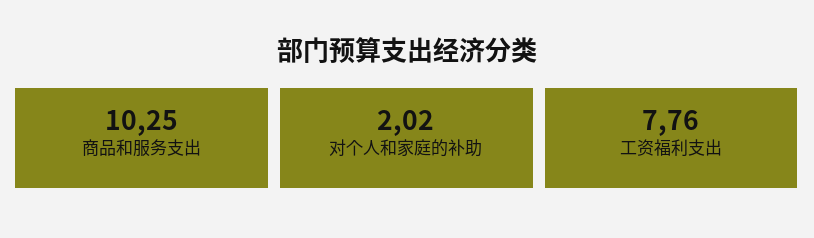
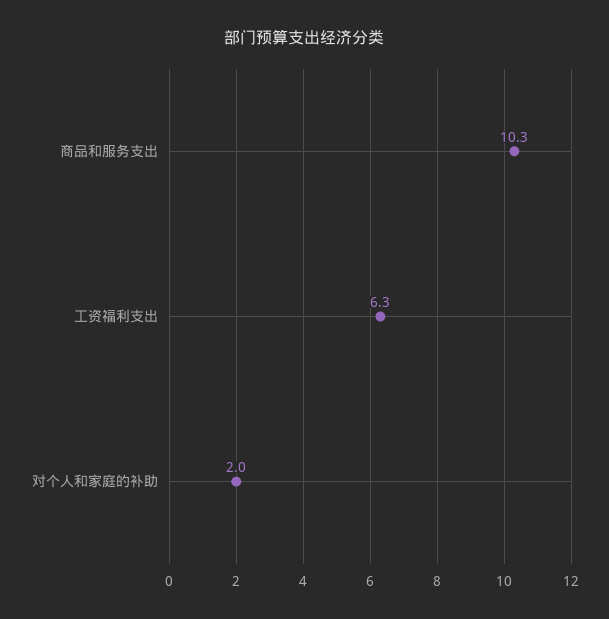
工资福利支出: 7.76 -> 6.3

